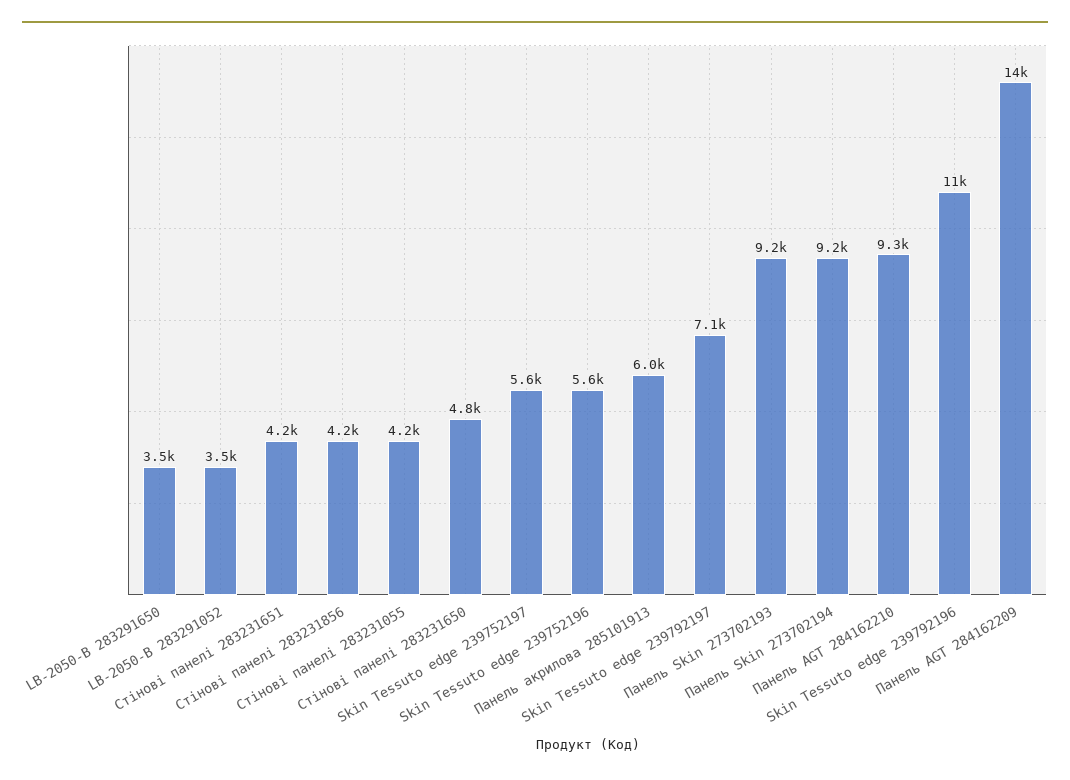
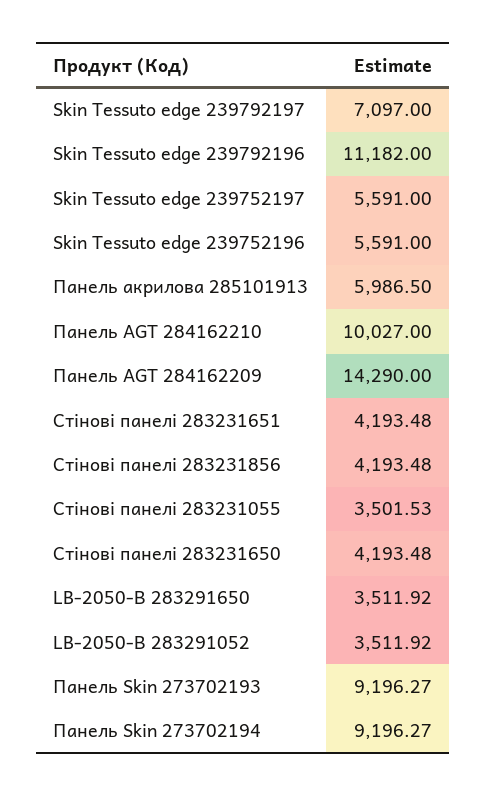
Стінові панелі 283231055: 4200 -> 3501.53
Стінові панелі 283231650: 4800 -> 4193.48
Панель AGT 284162210: 9300 -> 10027

